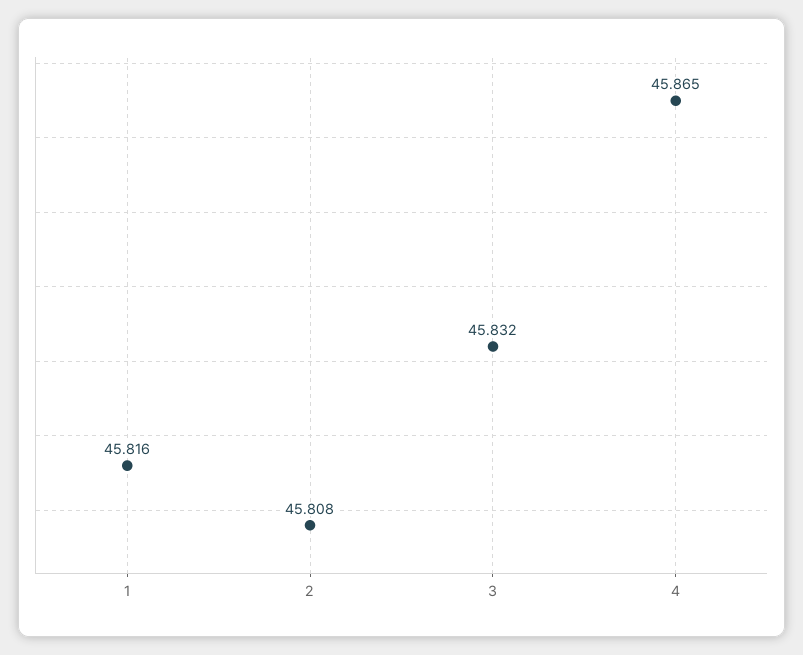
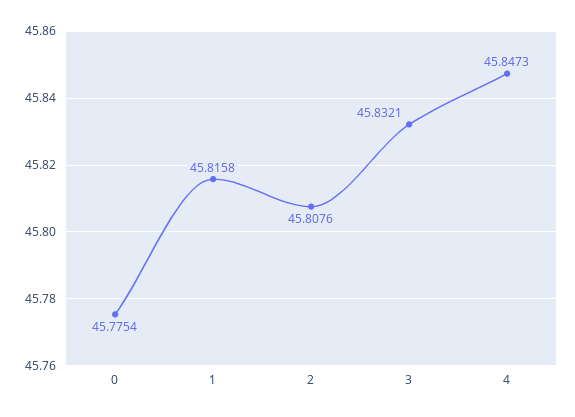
4: 45.865 -> 45.8473
0: none -> 45.7754

